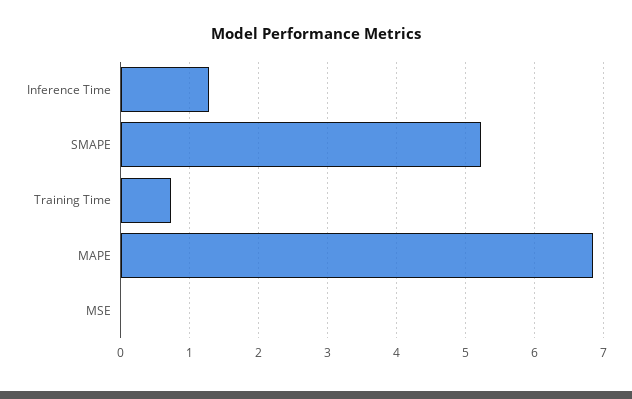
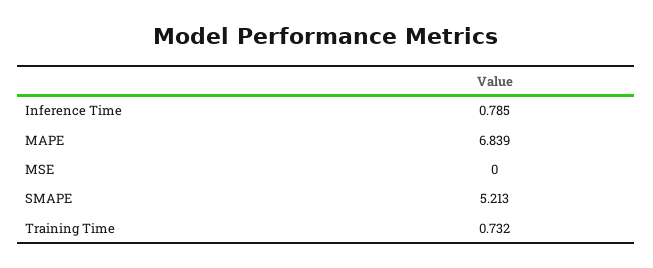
Inference Time: 1.3 -> 0.785

